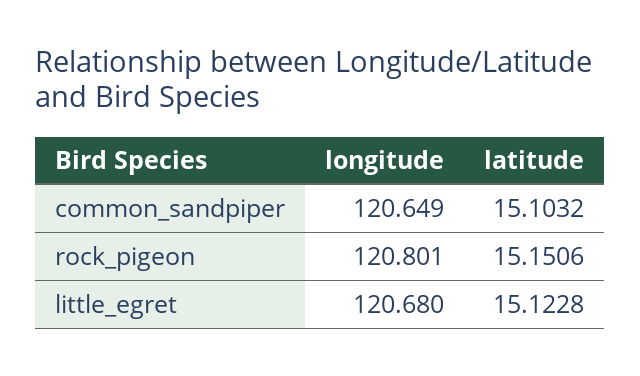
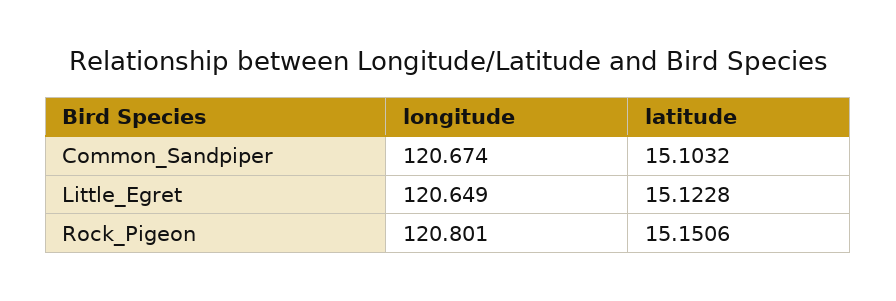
longitude, common_sandpiper: 120.649 -> 120.674
longitude, little_egret: 120.68 -> 120.649

